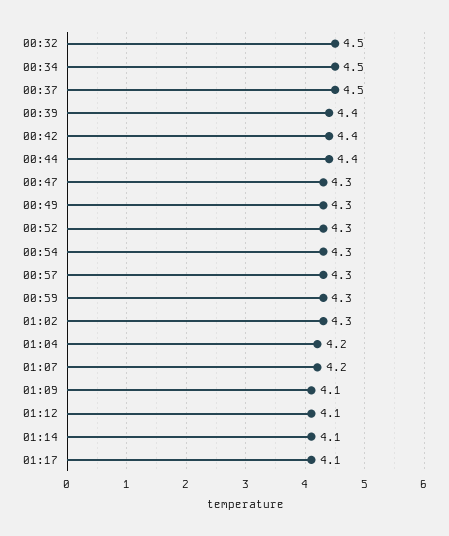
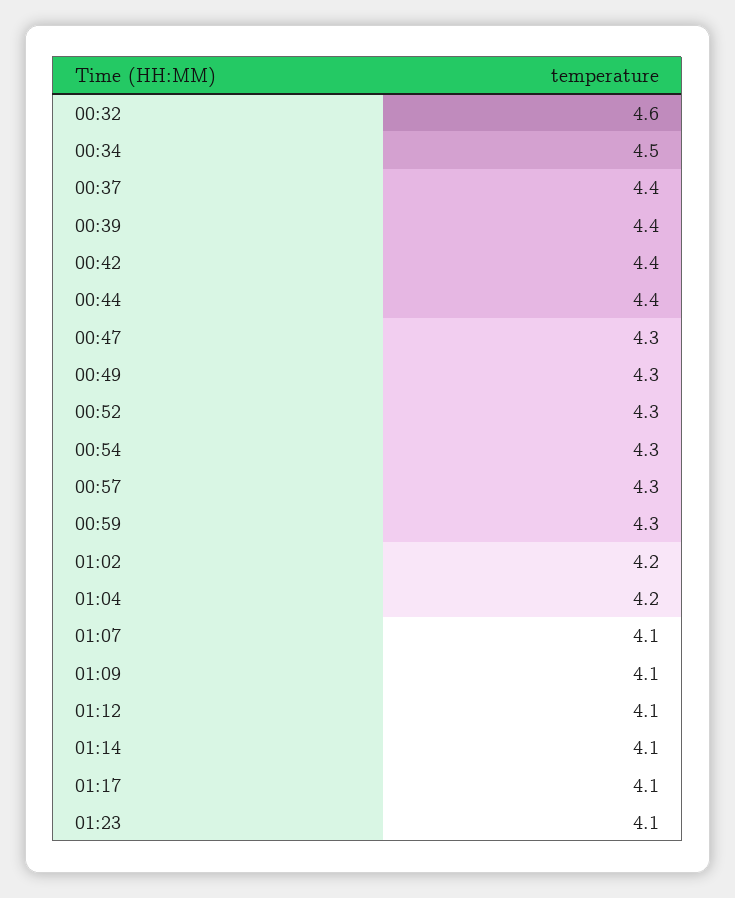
00:32: 4.5 -> 4.6
00:37: 4.5 -> 4.4
01:02: 4.3 -> 4.2
01:07: 4.2 -> 4.1
01:23: none -> 4.1

